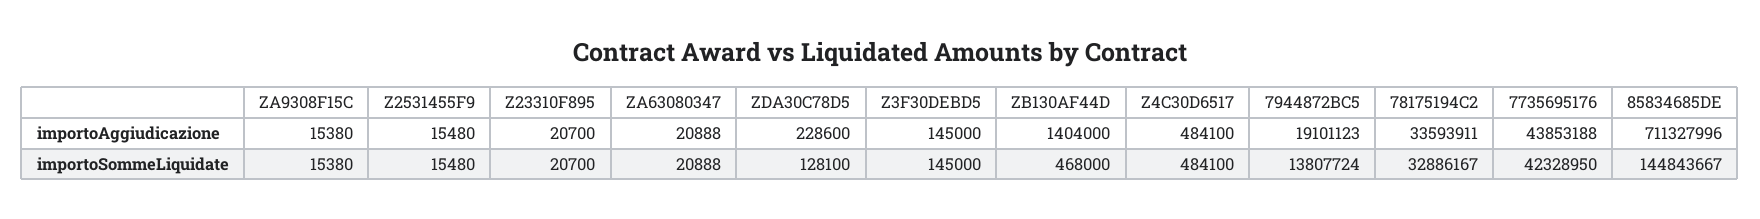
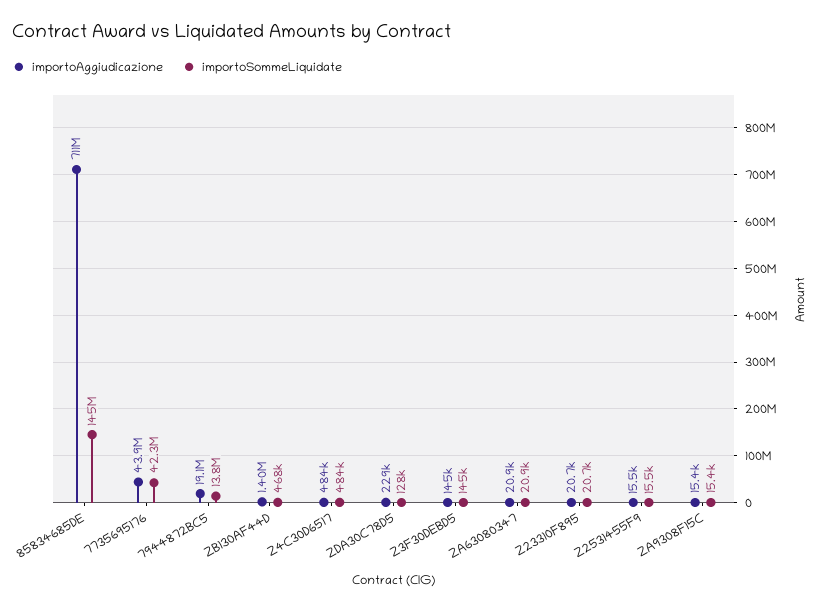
importoAggiudicazione, 78175194C2: 33593911 -> none
importoSommeLiquidate, 78175194C2: 32886167 -> none

